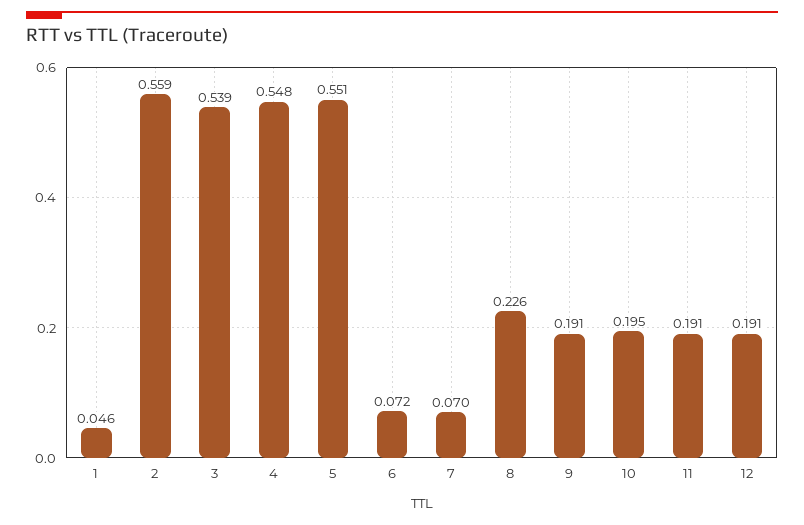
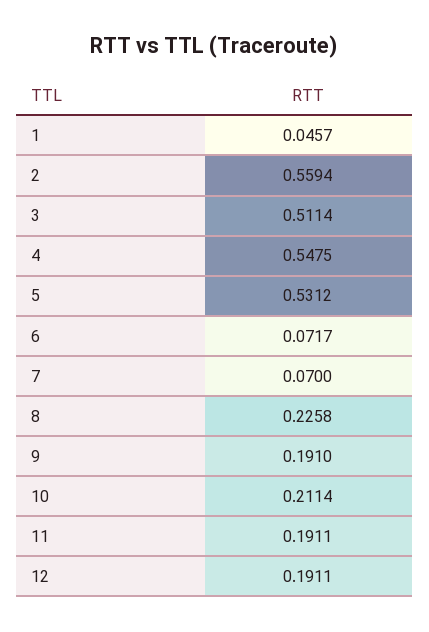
3: 0.539 -> 0.5114
5: 0.551 -> 0.5312
10: 0.195 -> 0.2114

